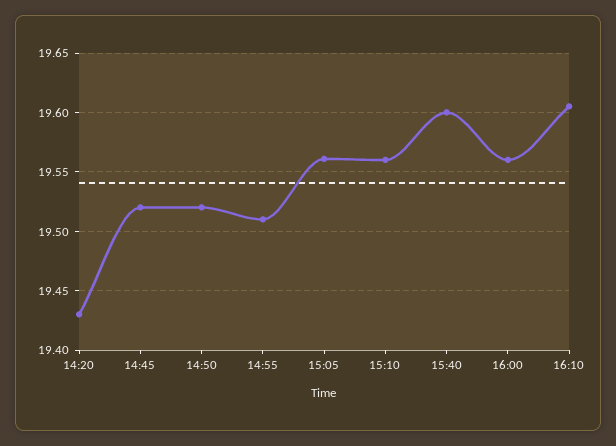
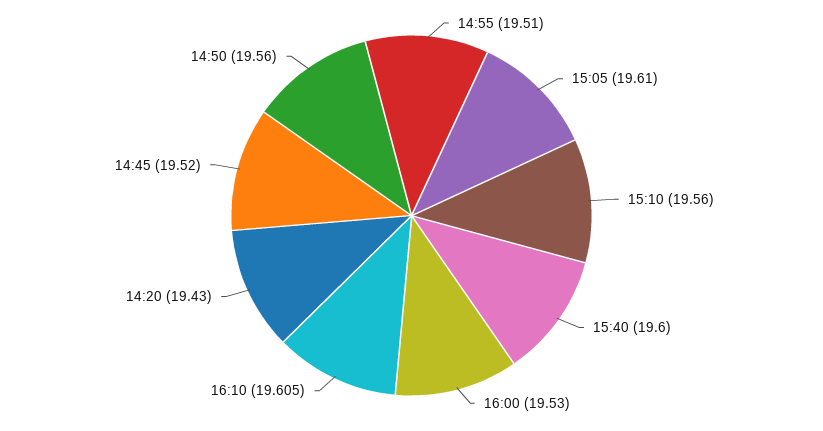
14:50: 19.52 -> 19.56
15:05: 19.56 -> 19.61
16:00: 19.56 -> 19.53

